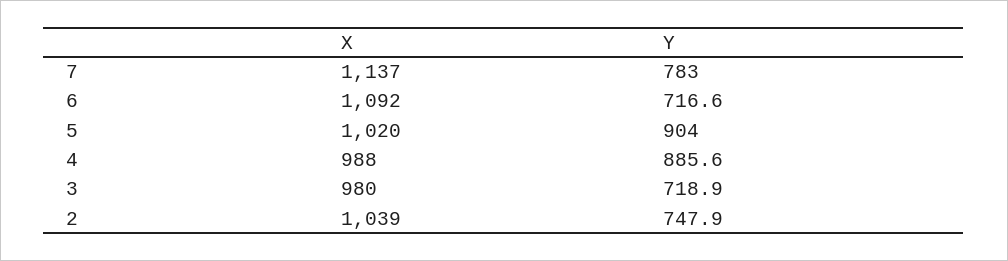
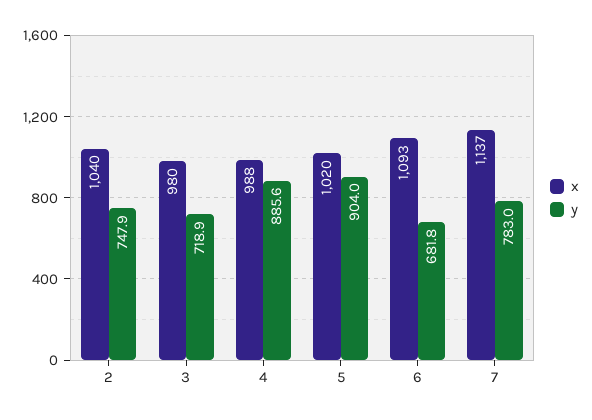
X, 6: 1092 -> 1093
Y, 6: 716.6 -> 681.8
X, 2: 1039 -> 1040

